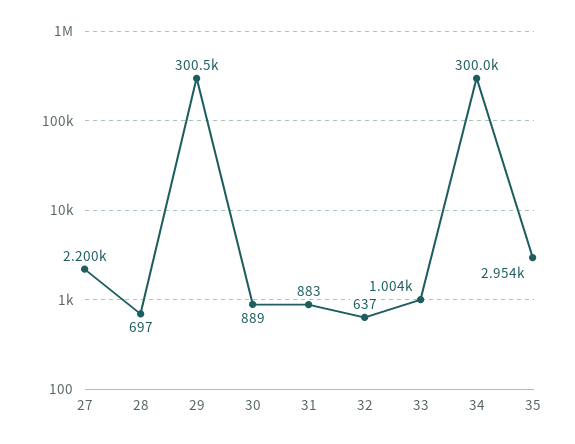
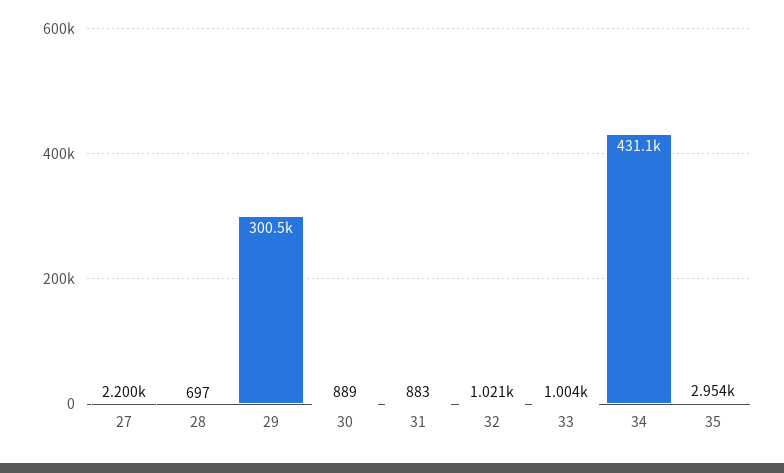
32: 637 -> 1021
34: 300000 -> 431100

